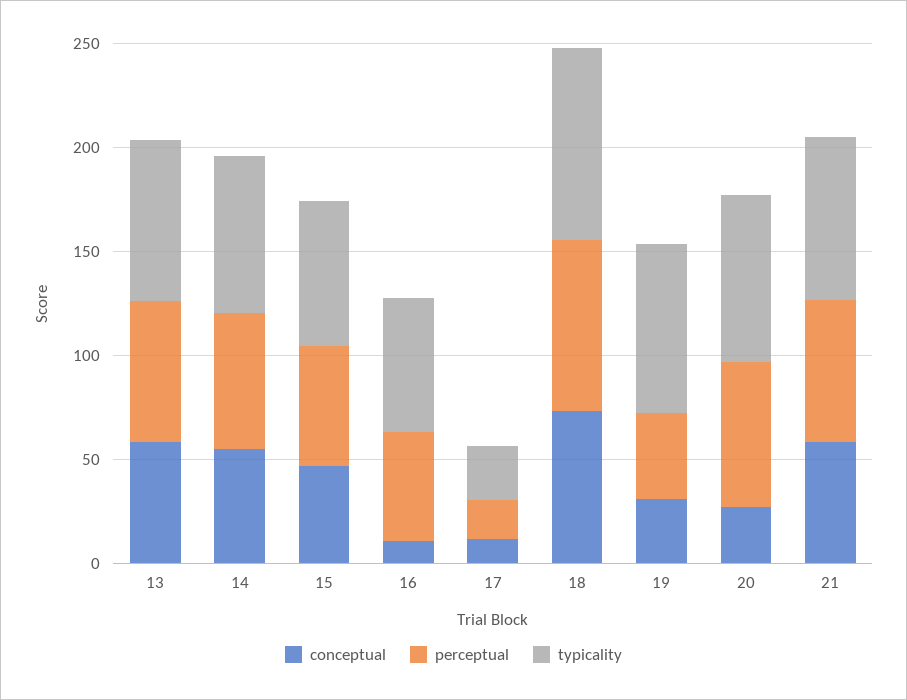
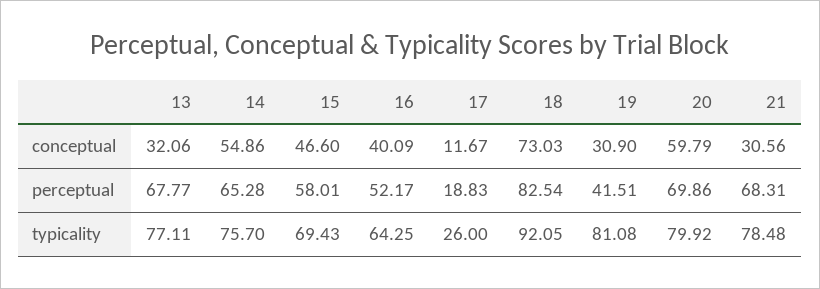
conceptual, 13: 60 -> 32.06
conceptual, 16: 10 -> 40.09
conceptual, 20: 30 -> 59.79
conceptual, 21: 60 -> 30.56

